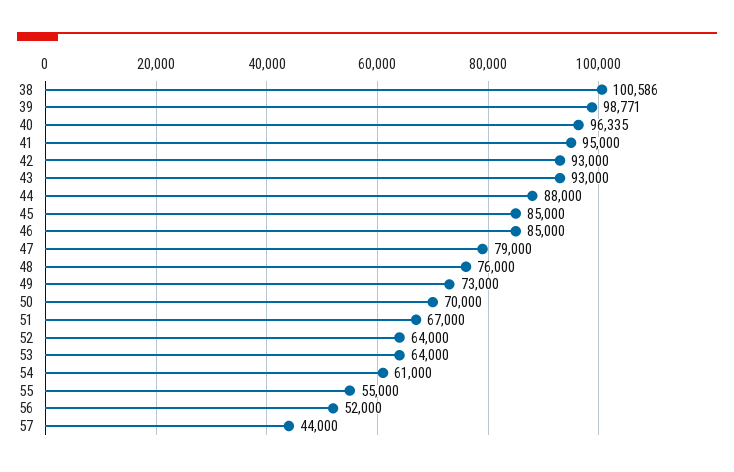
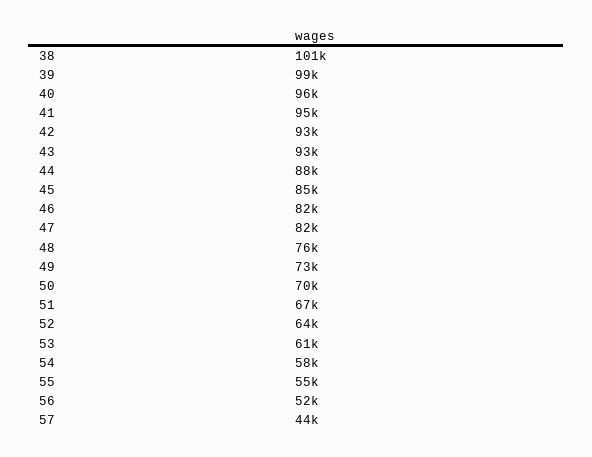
46: 85000 -> 82000
47: 79000 -> 82000
53: 64000 -> 61000
54: 61000 -> 58000

